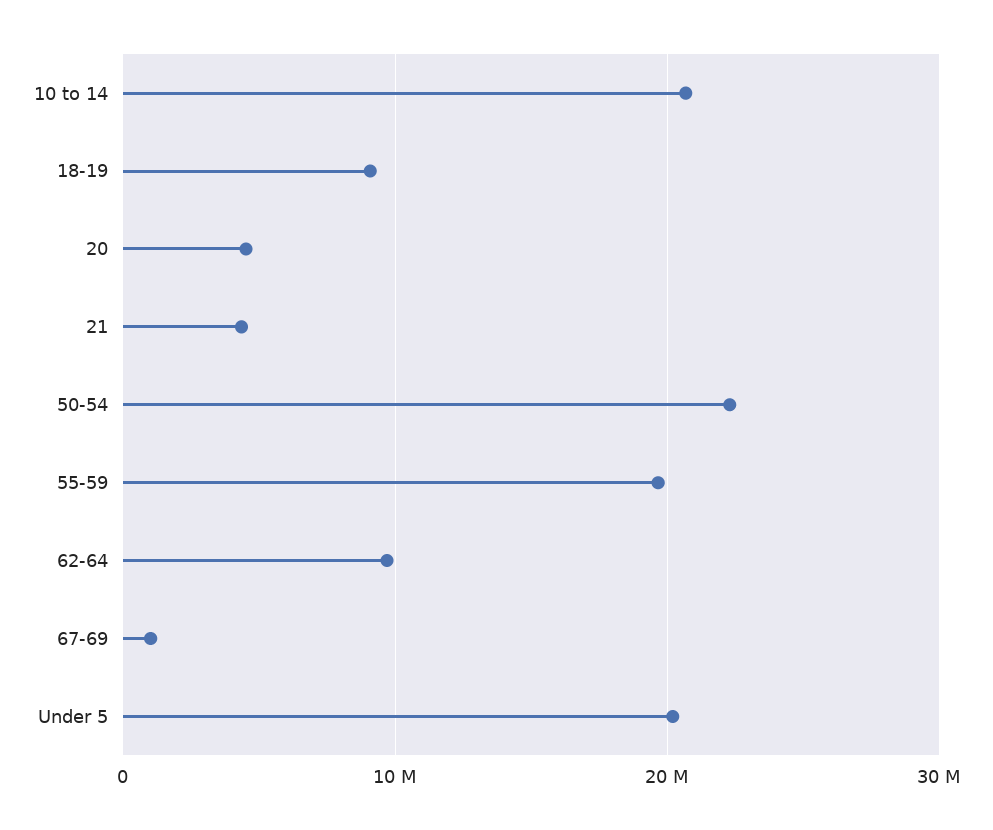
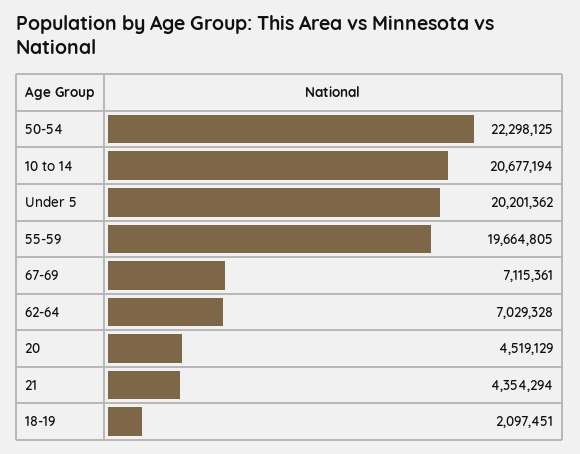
18-19: 9000000 -> 2097451
62-64: 10000000 -> 7029328
67-69: 1000000 -> 7115361

